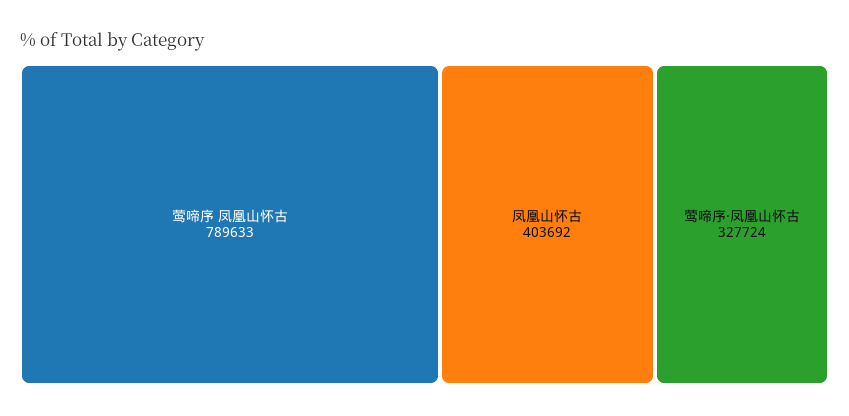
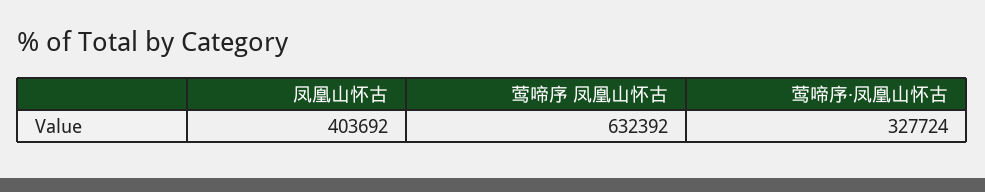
莺啼序 凤凰山怀古: 789633 -> 632392

